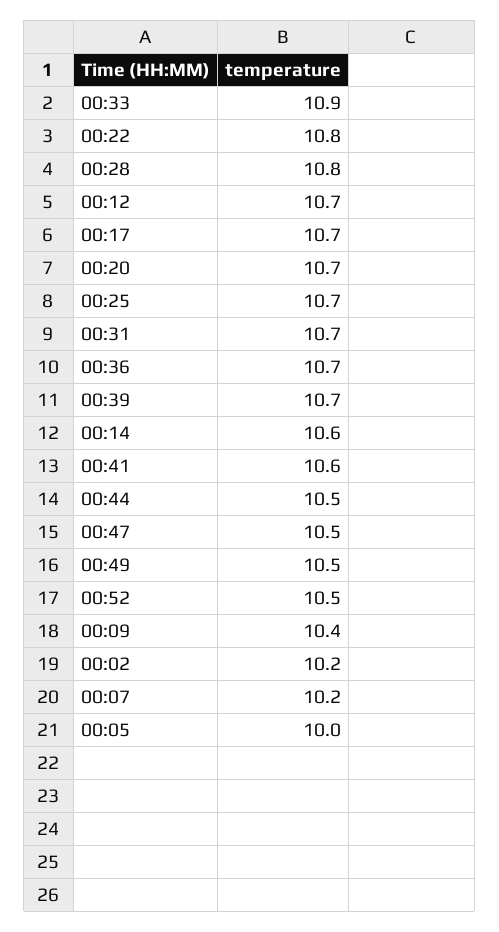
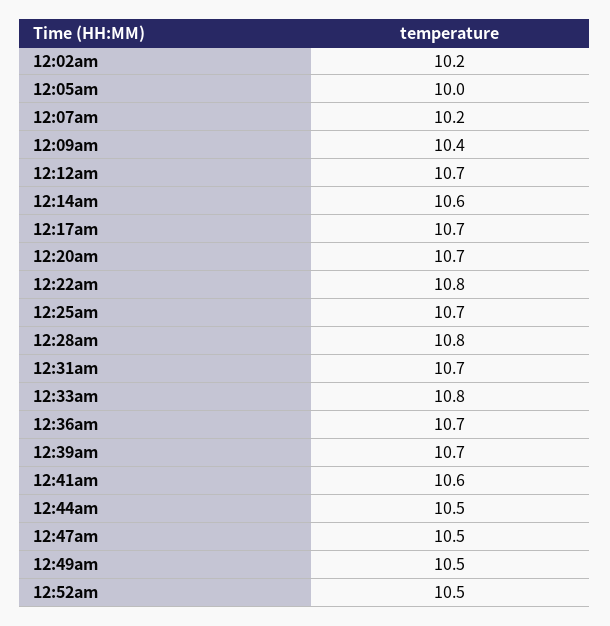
00:33: 10.9 -> 10.8

